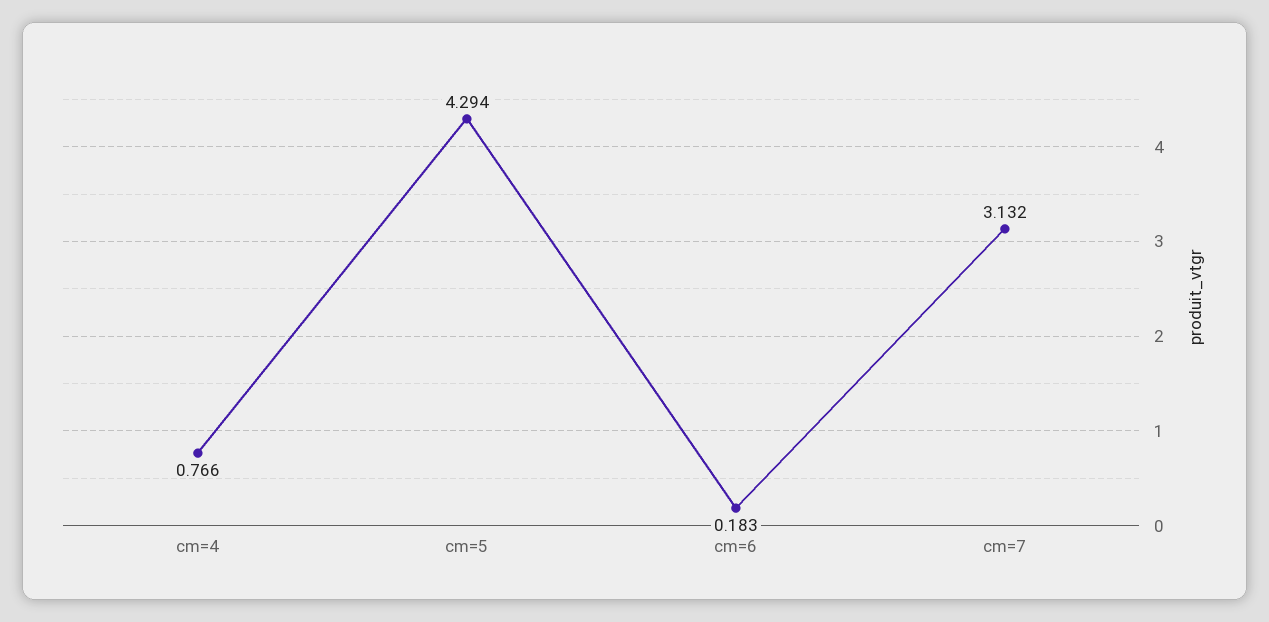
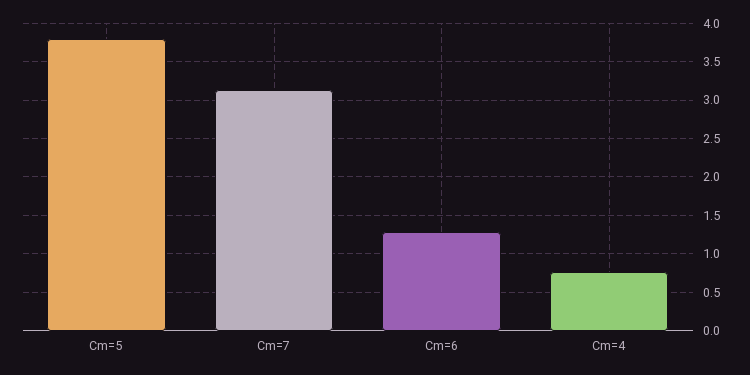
cm=5: 4.294 -> 3.8
cm=6: 0.183 -> 1.3

